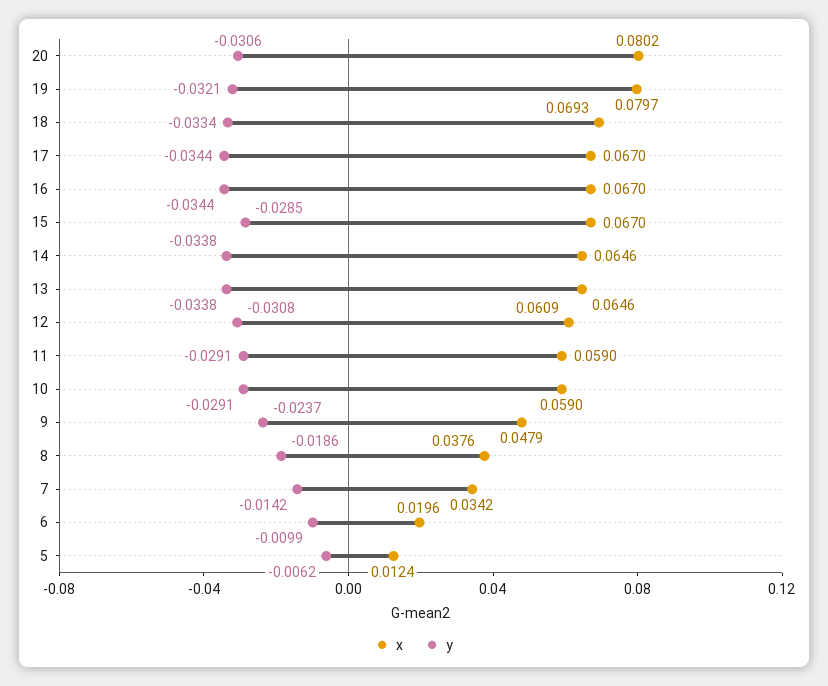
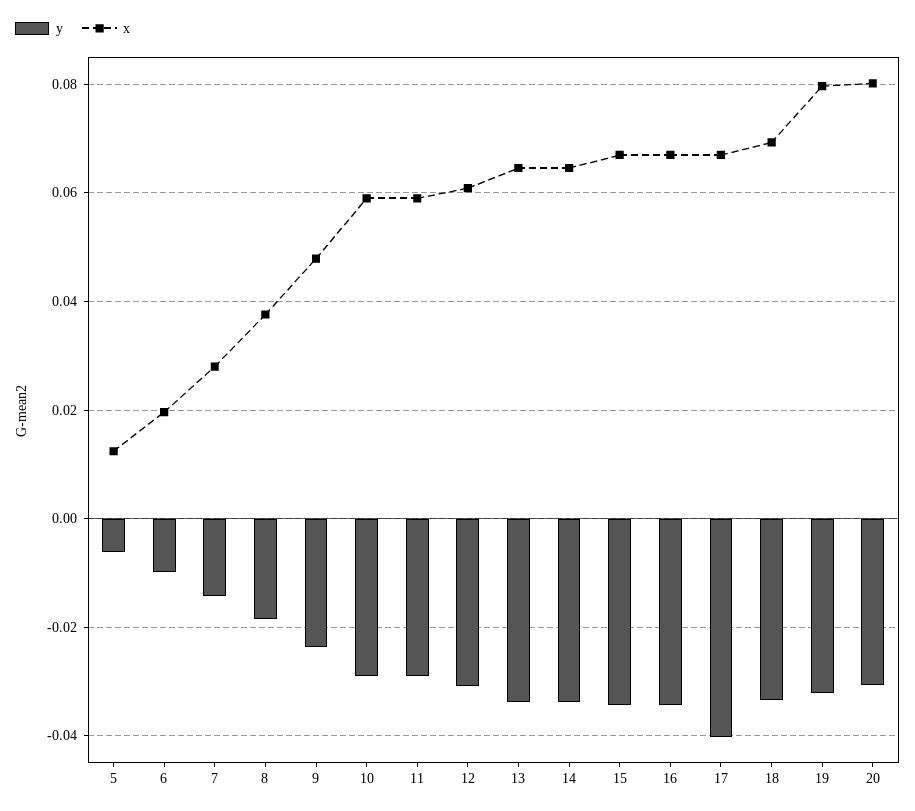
y, 17: -0.0344 -> -0.04
y, 15: -0.0285 -> -0.034
x, 7: 0.0342 -> 0.028

